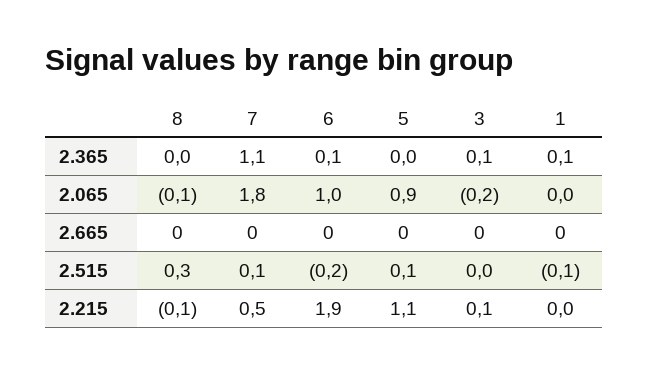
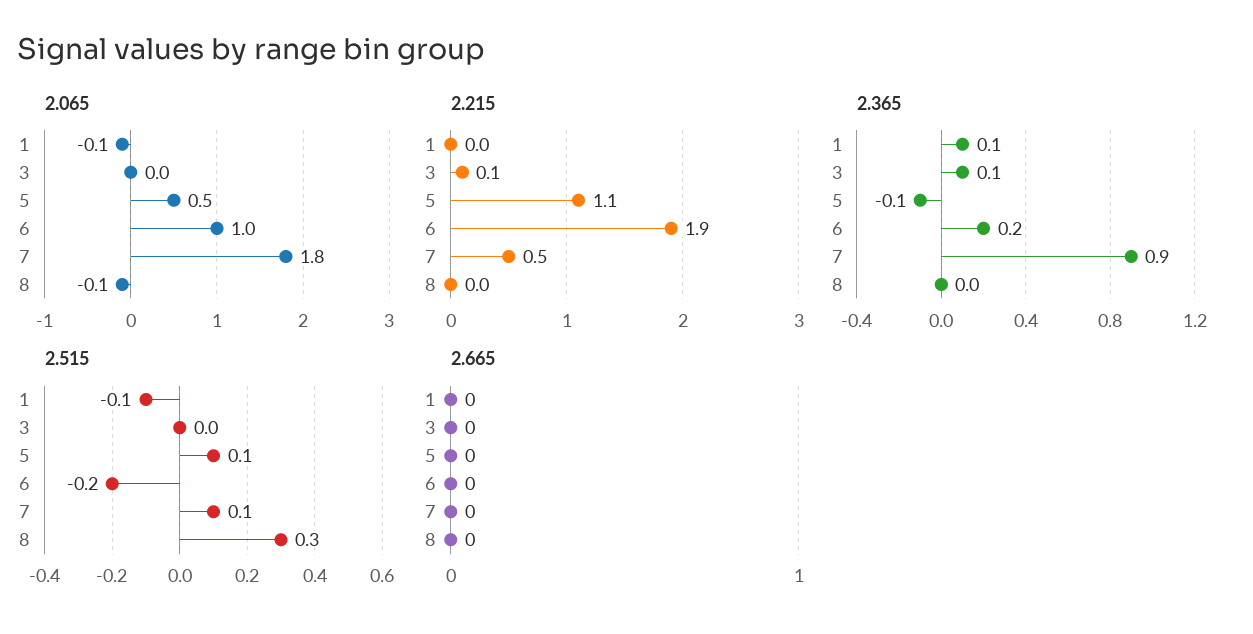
2.365, 7: 1.1 -> 0.9
2.365, 6: 0.1 -> 0.2
2.365, 5: 0 -> -0.1
2.065, 5: 0.9 -> 0.5
2.065, 3: -0.2 -> 0
2.065, 1: 0 -> -0.1
2.215, 8: -0.1 -> 0

